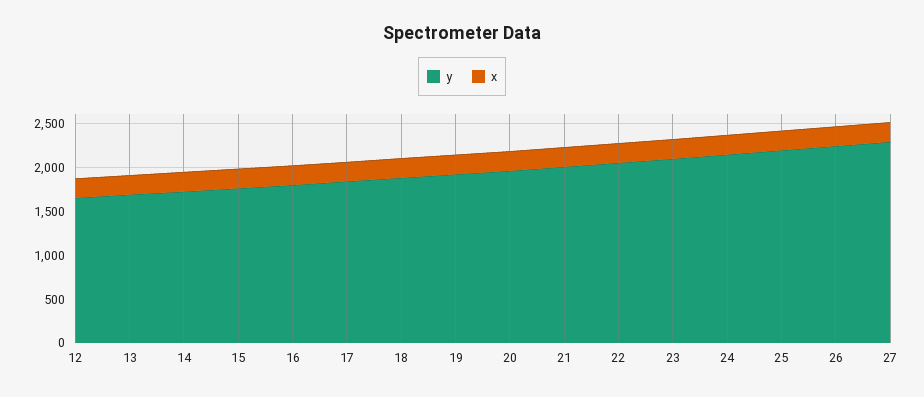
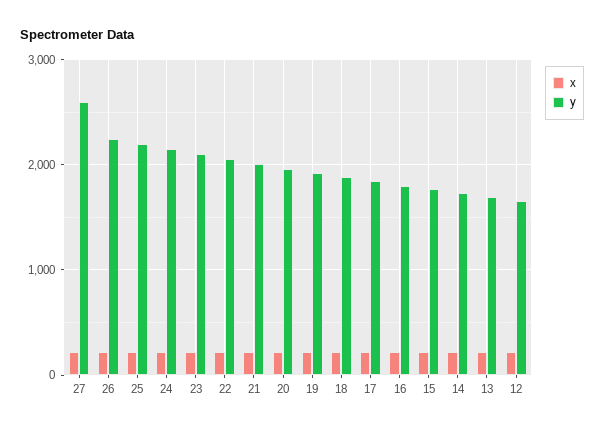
y, 27: 2300 -> 2600

